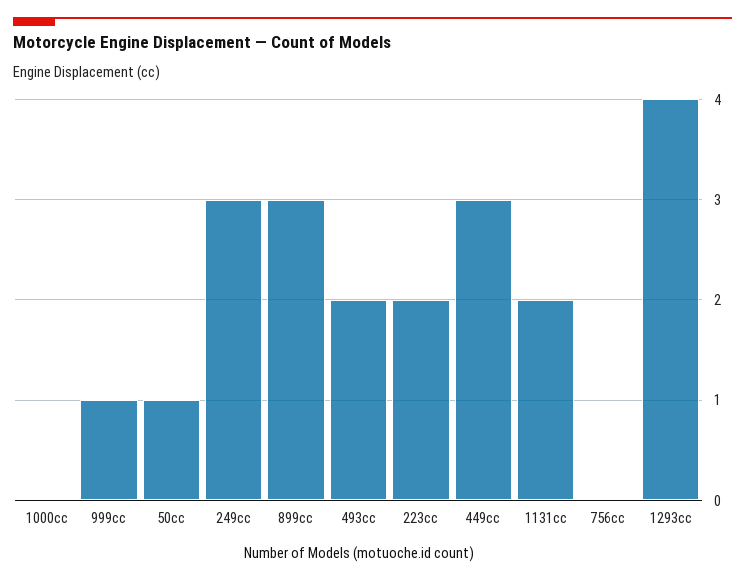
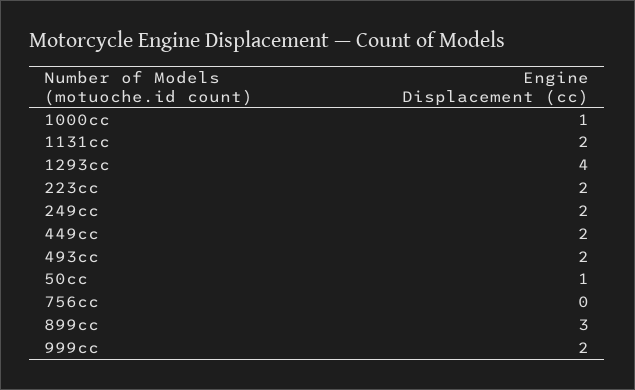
1000cc: 0 -> 1
999cc: 1 -> 2
249cc: 3 -> 2
449cc: 3 -> 2

